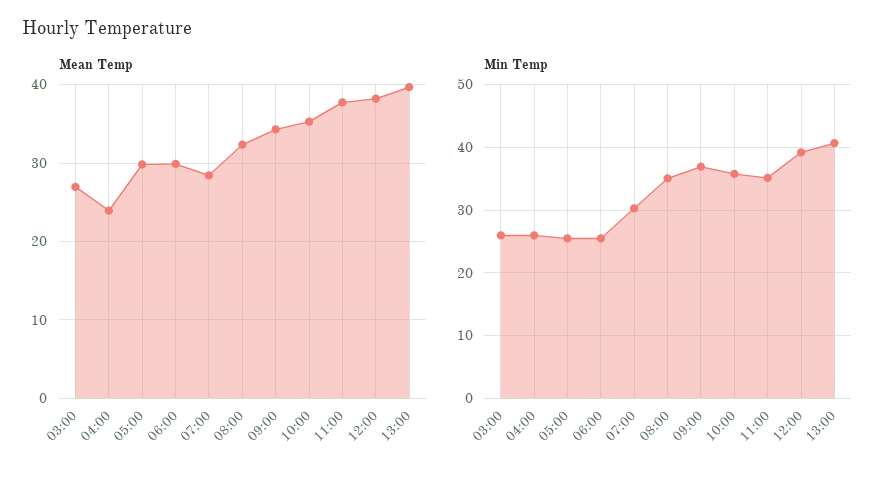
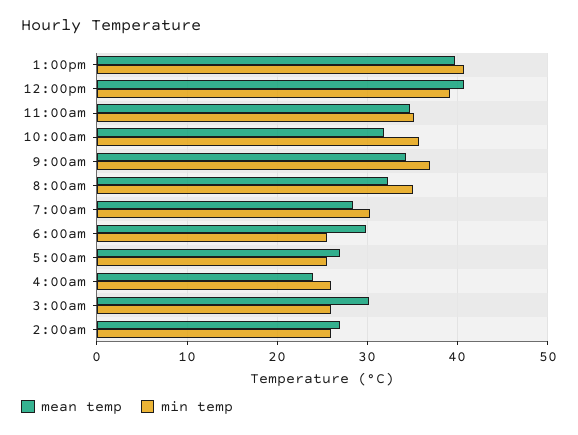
Mean Temp, 03:00: 27 -> 30
Mean Temp, 05:00: 30 -> 27
Mean Temp, 10:00: 35 -> 32
Mean Temp, 11:00: 38 -> 35
Mean Temp, 12:00: 38 -> 41
Mean Temp, 2:00am: none -> 27
Min Temp, 2:00am: none -> 26

